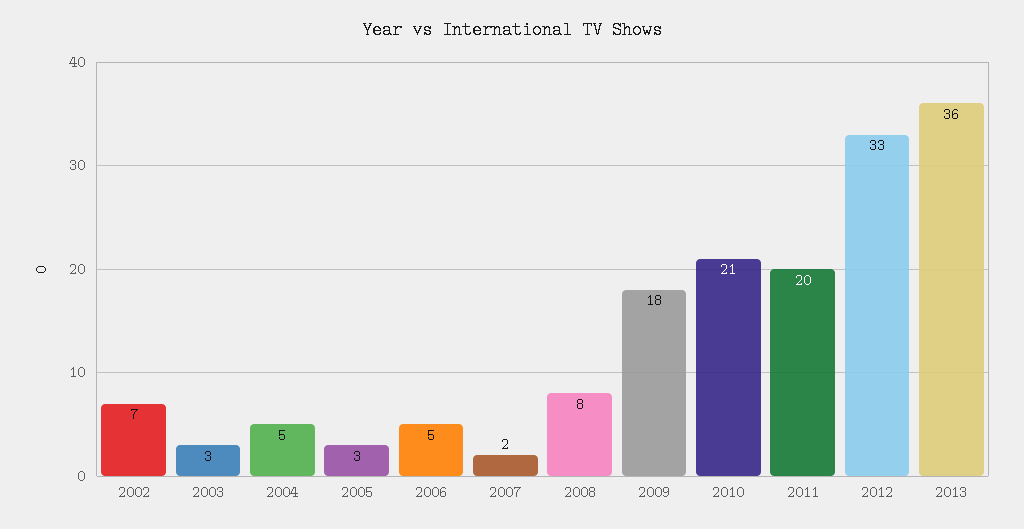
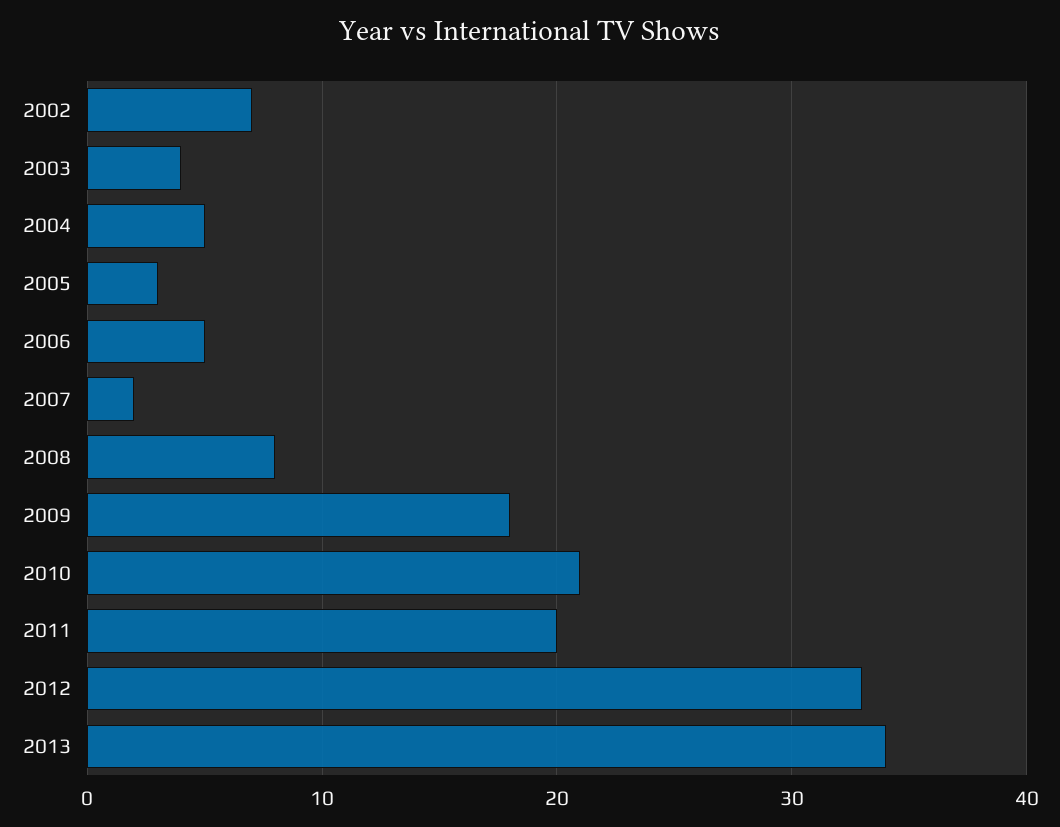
2003: 3 -> 4
2013: 36 -> 34

